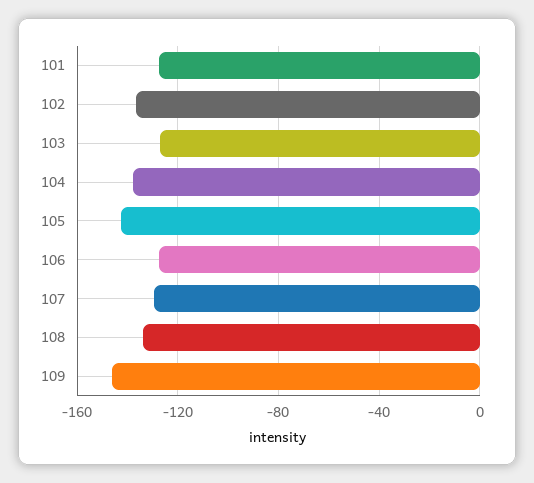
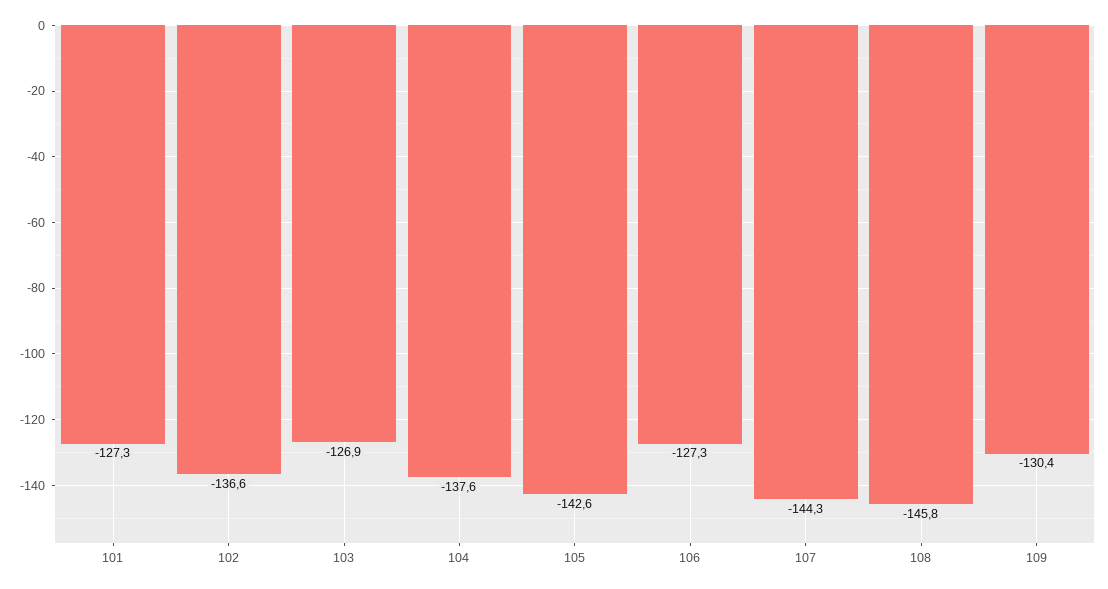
107: -130 -> -144.3
108: -135 -> -145.8
109: -145 -> -130.4

